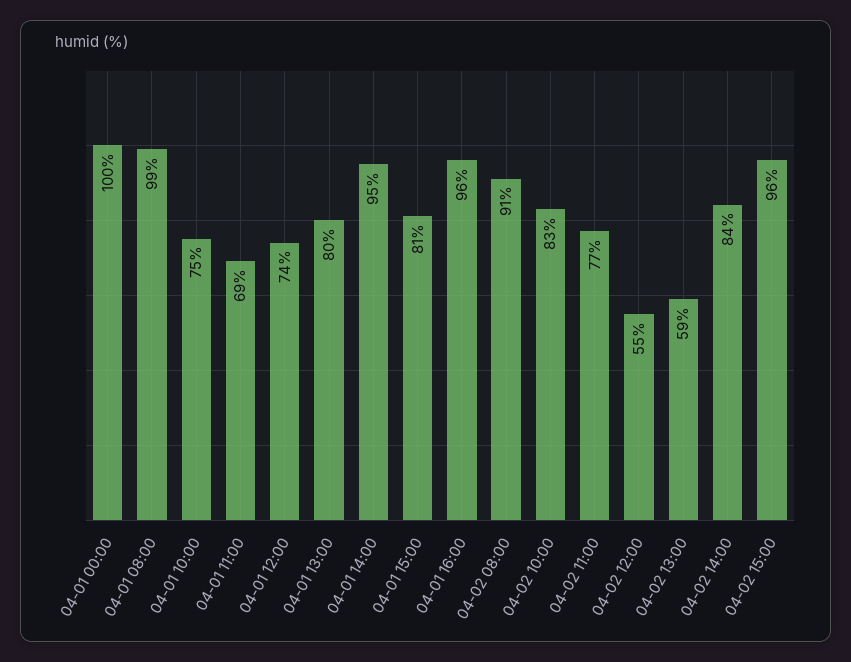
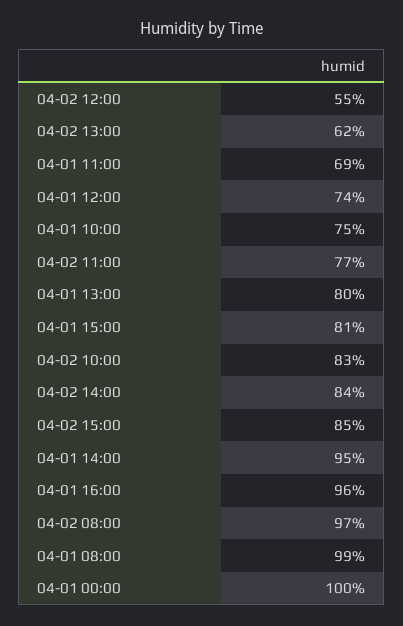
04-02 08:00: 91 -> 97
04-02 13:00: 59 -> 62
04-02 15:00: 96 -> 85

